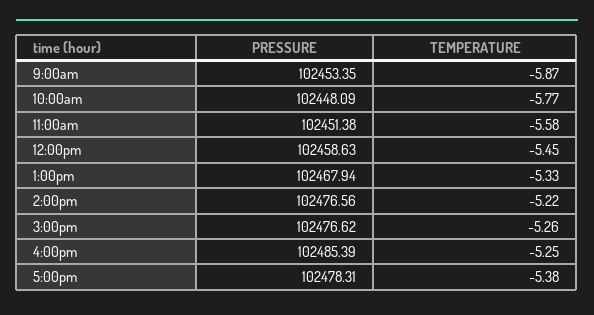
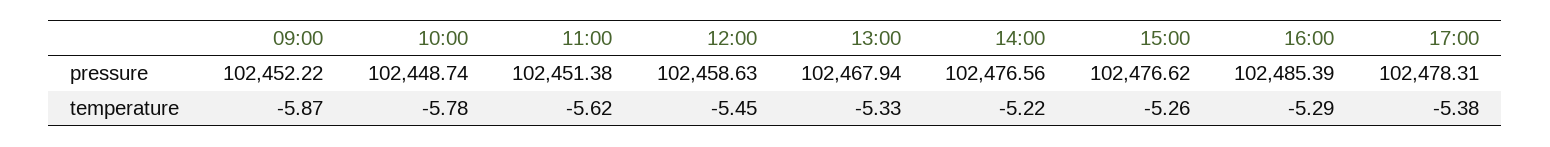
PRESSURE, 9:00am: 102453.35 -> 102452.22
PRESSURE, 10:00am: 102448.09 -> 102448.74
TEMPERATURE, 10:00am: -5.77 -> -5.78
TEMPERATURE, 11:00am: -5.58 -> -5.62
TEMPERATURE, 4:00pm: -5.25 -> -5.29

